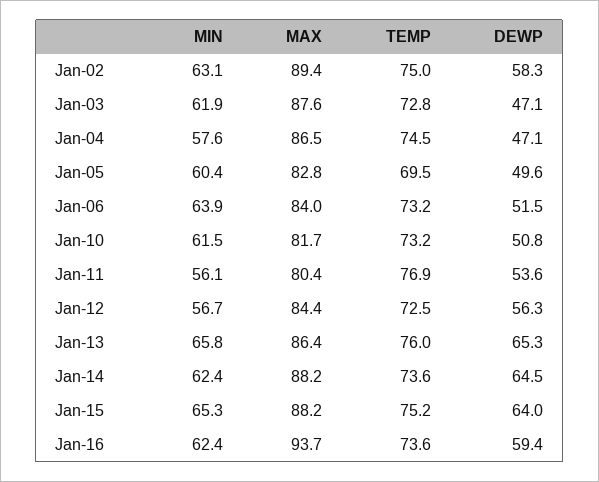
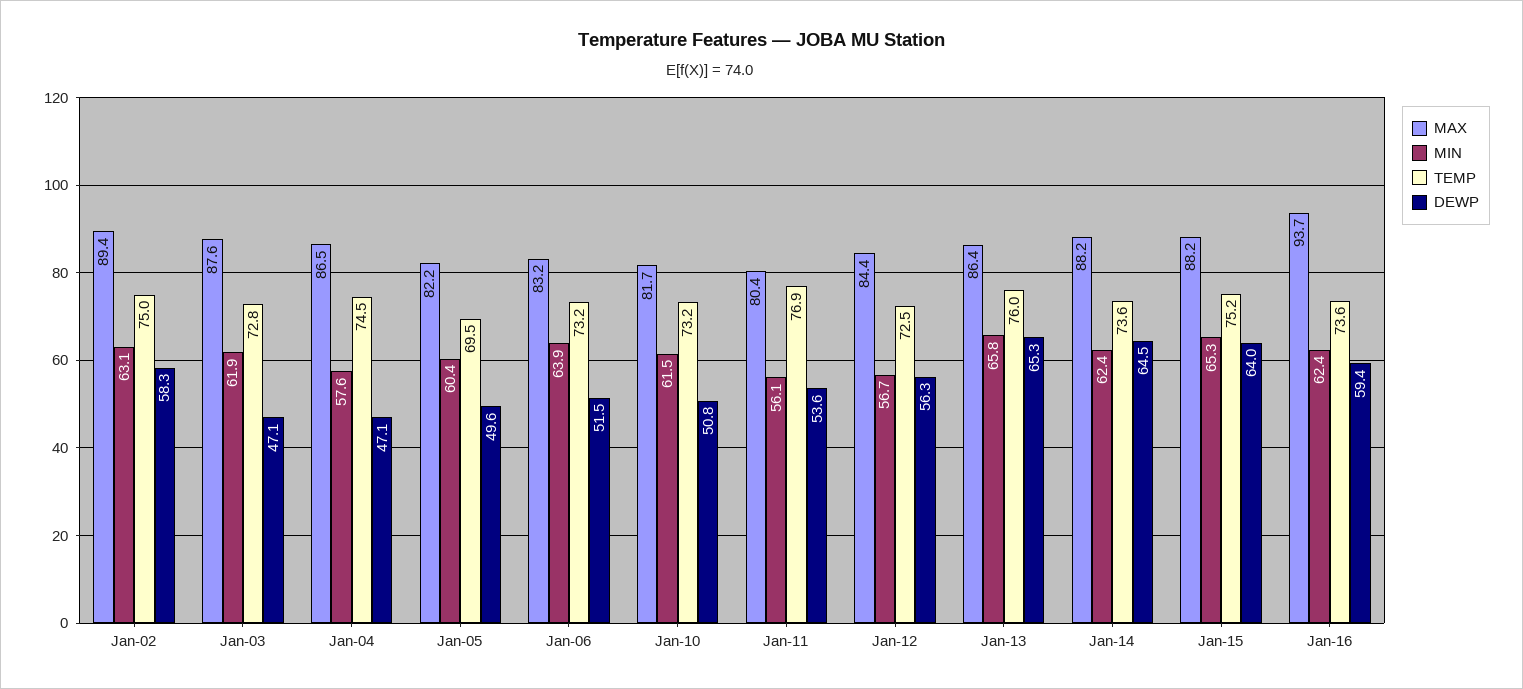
MAX, Jan-05: 82.8 -> 82.2
MAX, Jan-06: 84 -> 83.2

